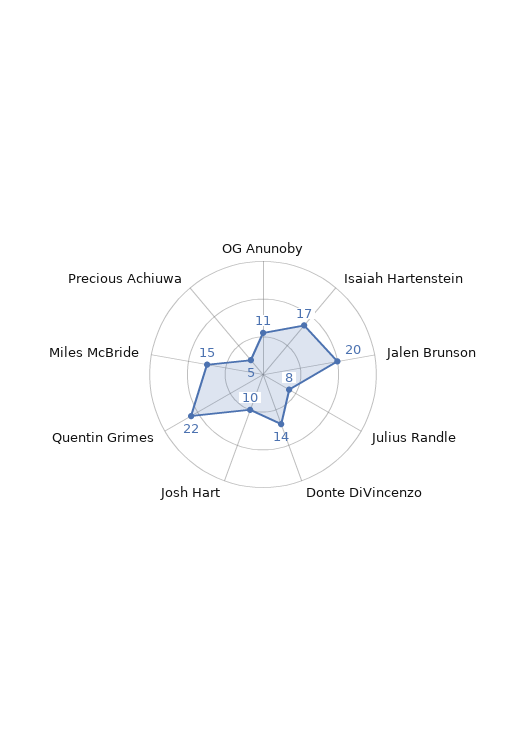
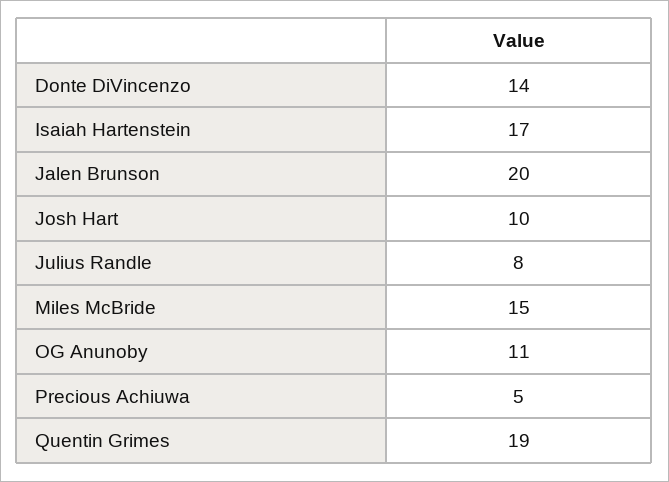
Quentin Grimes: 22 -> 19

